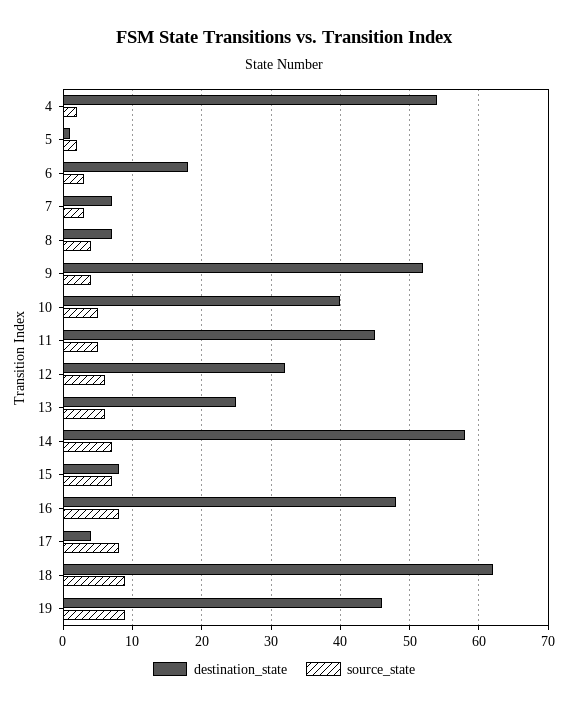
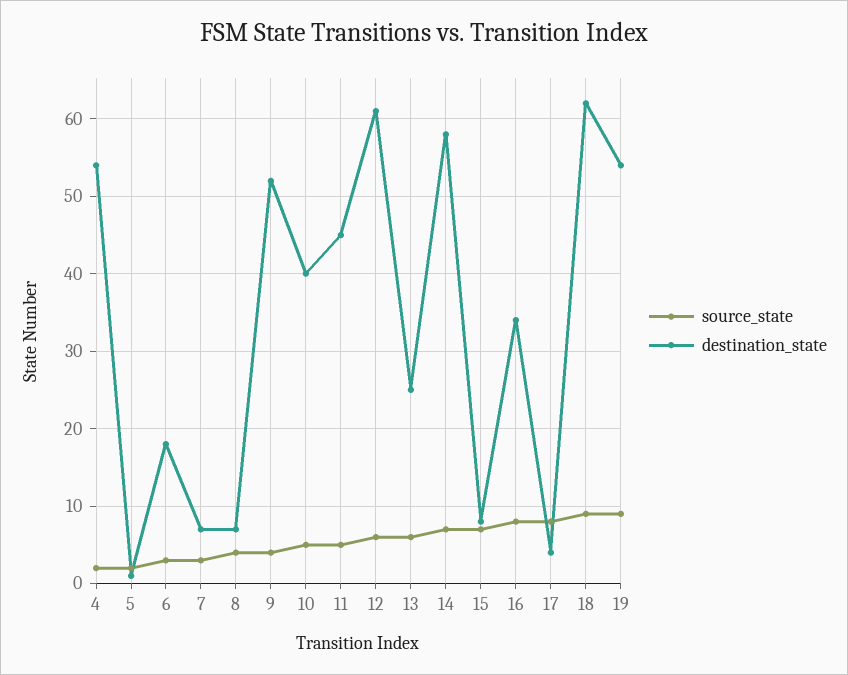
destination_state, 12: 32 -> 61
destination_state, 16: 48 -> 34
destination_state, 19: 46 -> 54

